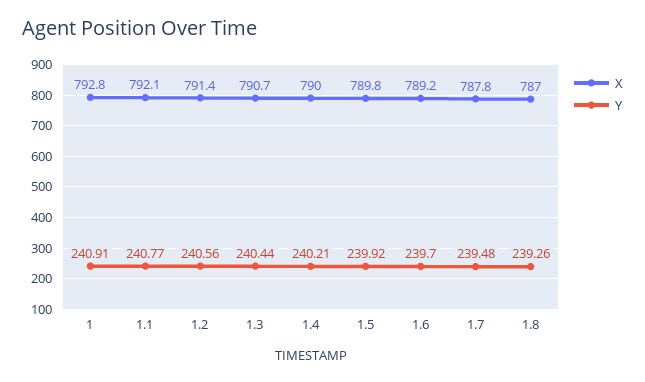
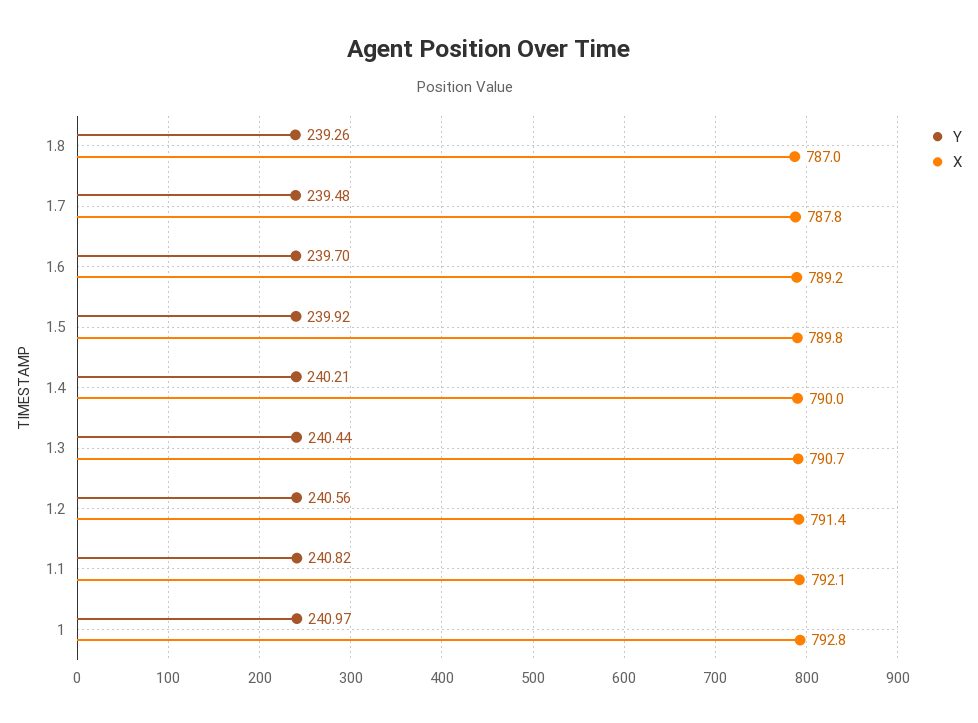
Y, 1: 240.91 -> 240.97
Y, 1.1: 240.77 -> 240.82

